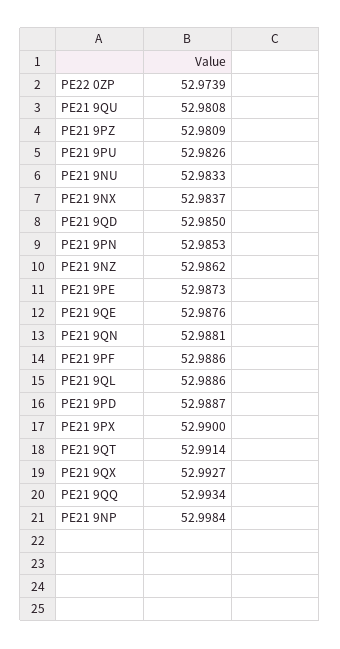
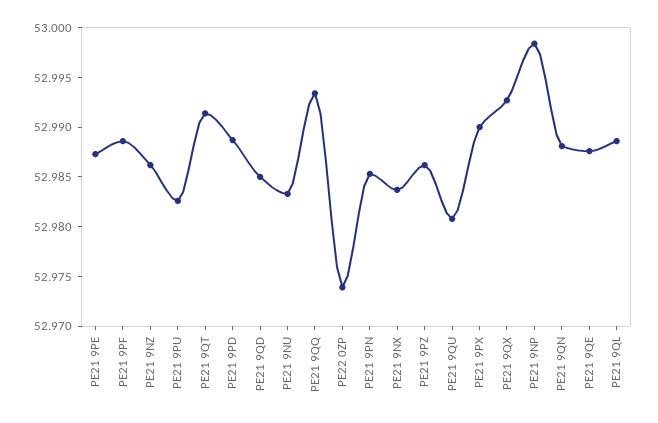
PE21 9PZ: 52.9809 -> 52.986

